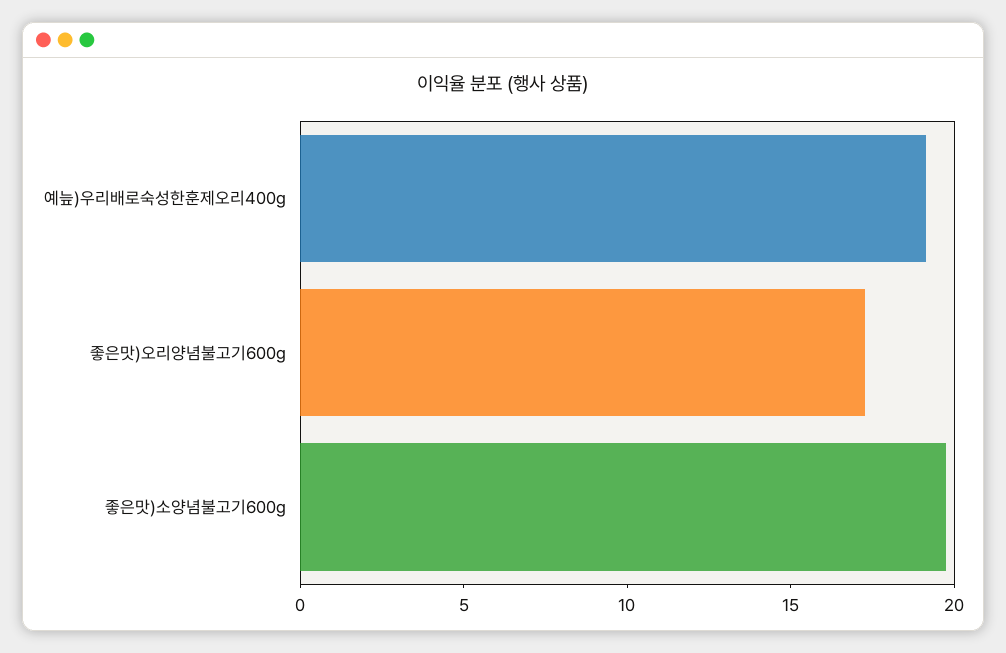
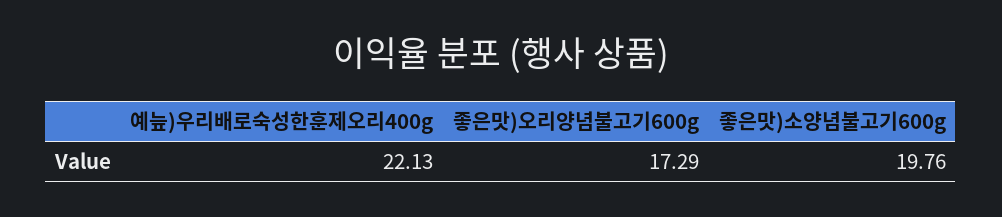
예늪)우리배로숙성한훈제오리400g: 19 -> 22.13

